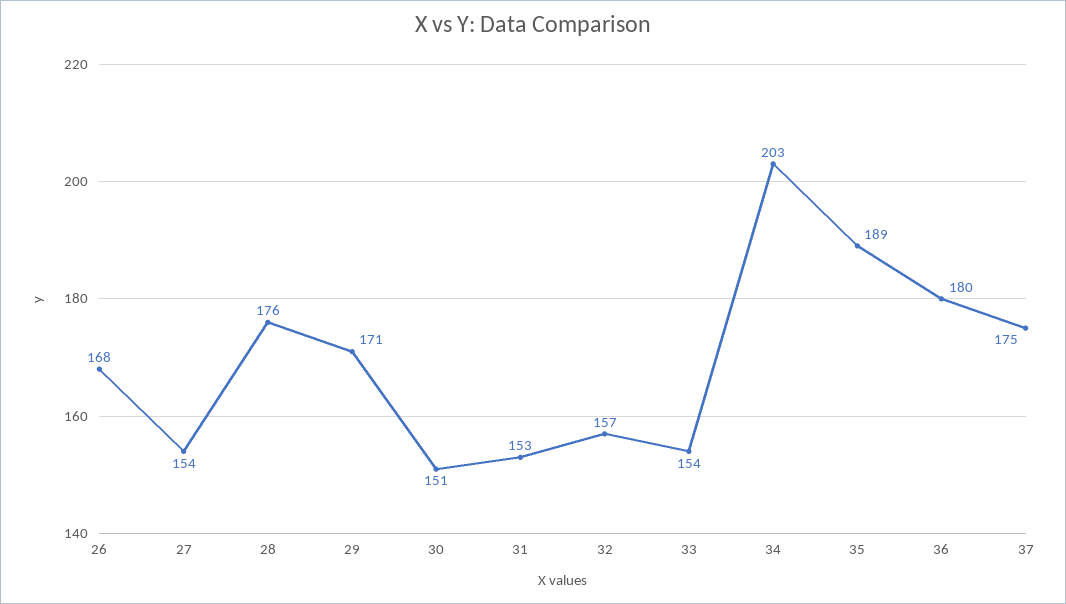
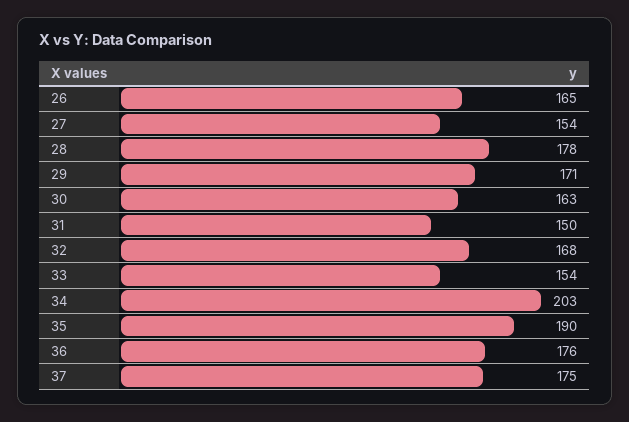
26: 168 -> 165
28: 176 -> 178
30: 151 -> 163
31: 153 -> 150
32: 157 -> 168
35: 189 -> 190
36: 180 -> 176

